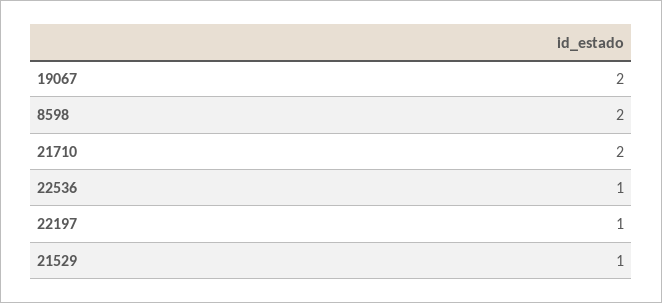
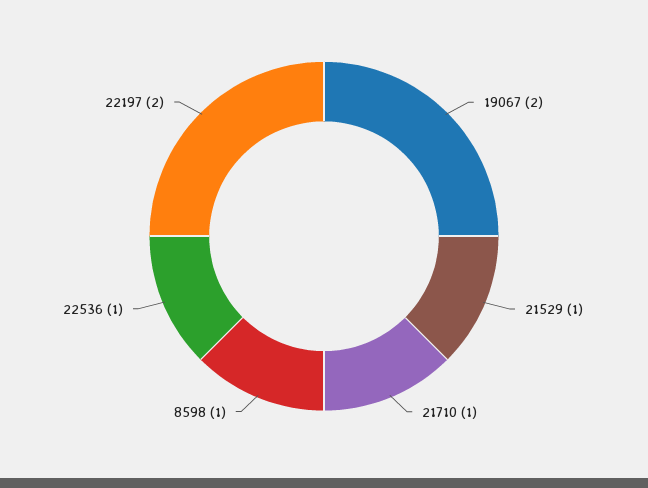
8598: 2 -> 1
21710: 2 -> 1
22197: 1 -> 2

